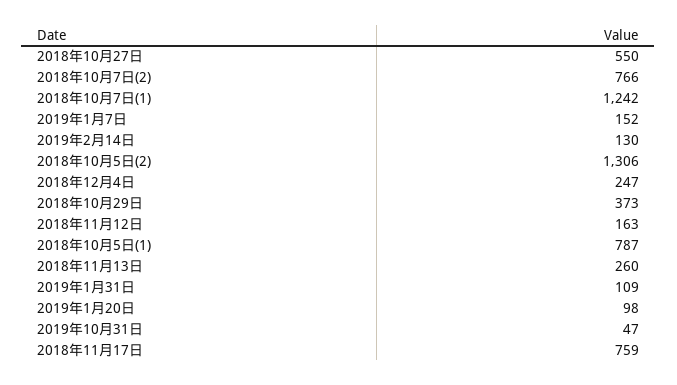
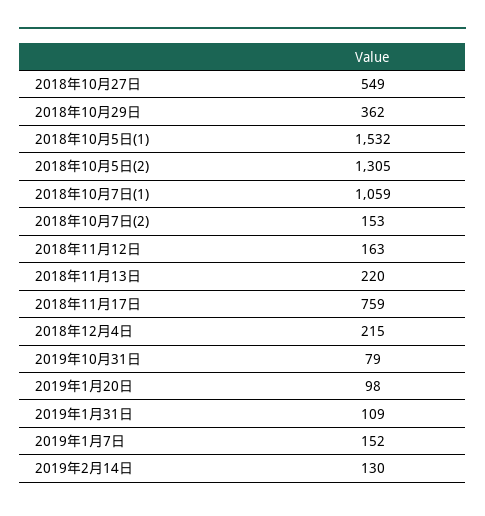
2018年10月27日: 550 -> 549
2018年10月7日(2): 766 -> 153
2018年10月7日(1): 1242 -> 1059
2018年10月5日(2): 1306 -> 1305
2018年12月4日: 247 -> 215
2018年10月29日: 373 -> 362
2018年10月5日(1): 787 -> 1532
2018年11月13日: 260 -> 220
2019年10月31日: 47 -> 79

